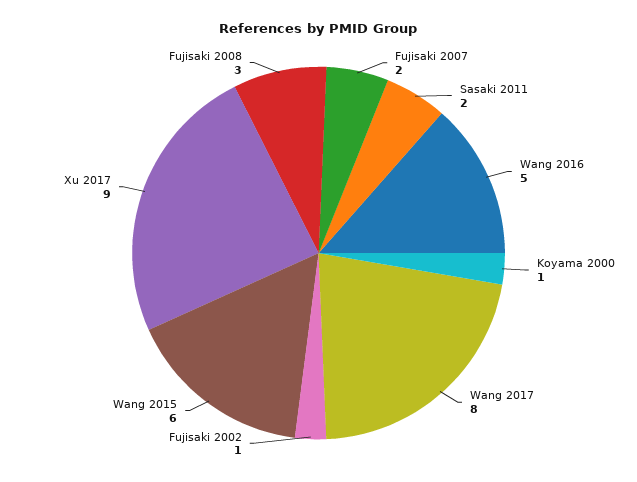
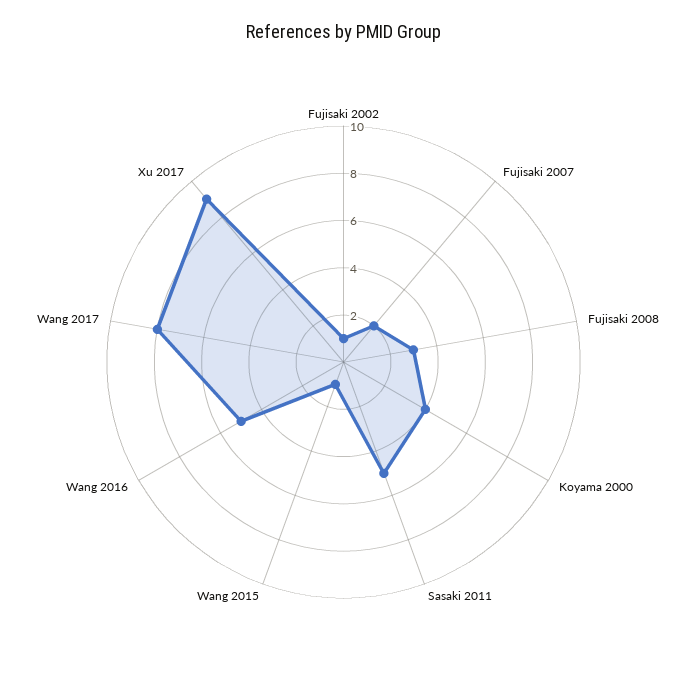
Sasaki 2011: 2 -> 5
Koyama 2000: 1 -> 4
Wang 2015: 6 -> 1

